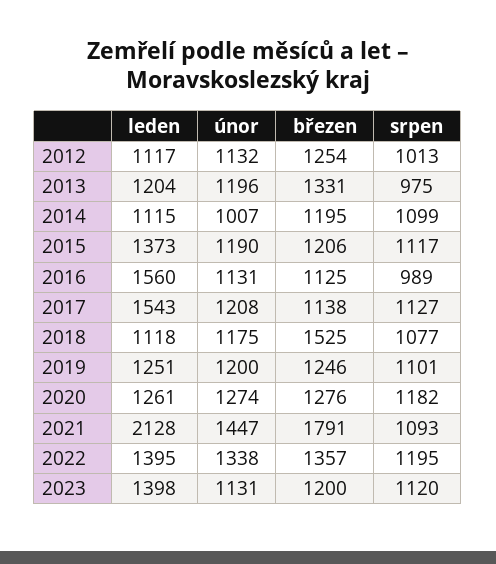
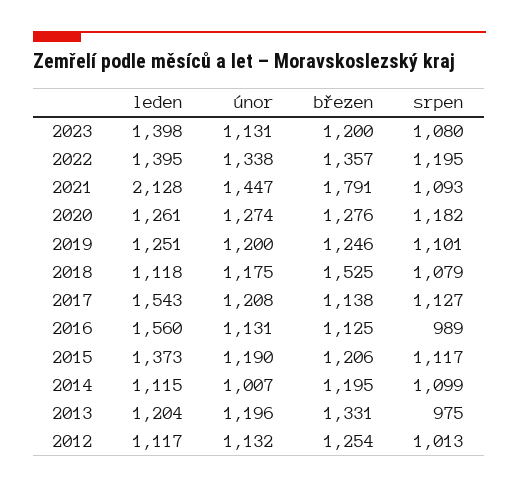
srpen, 2018: 1077 -> 1079
srpen, 2023: 1120 -> 1080

